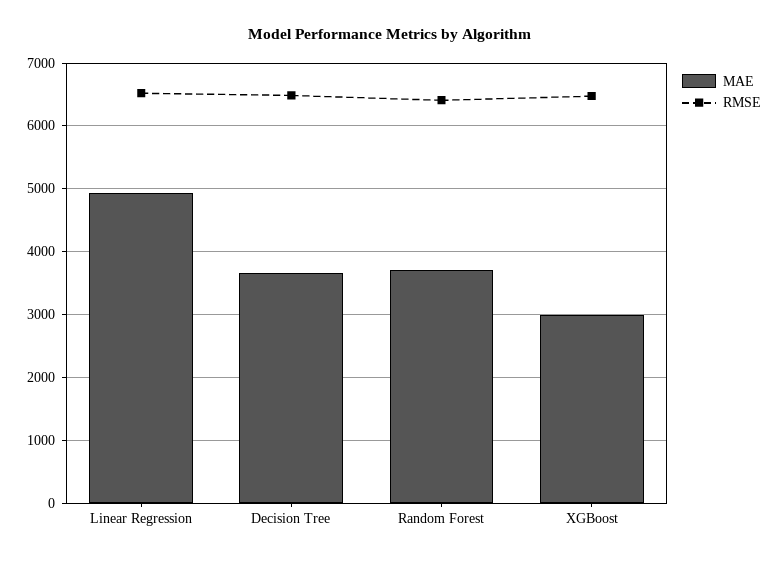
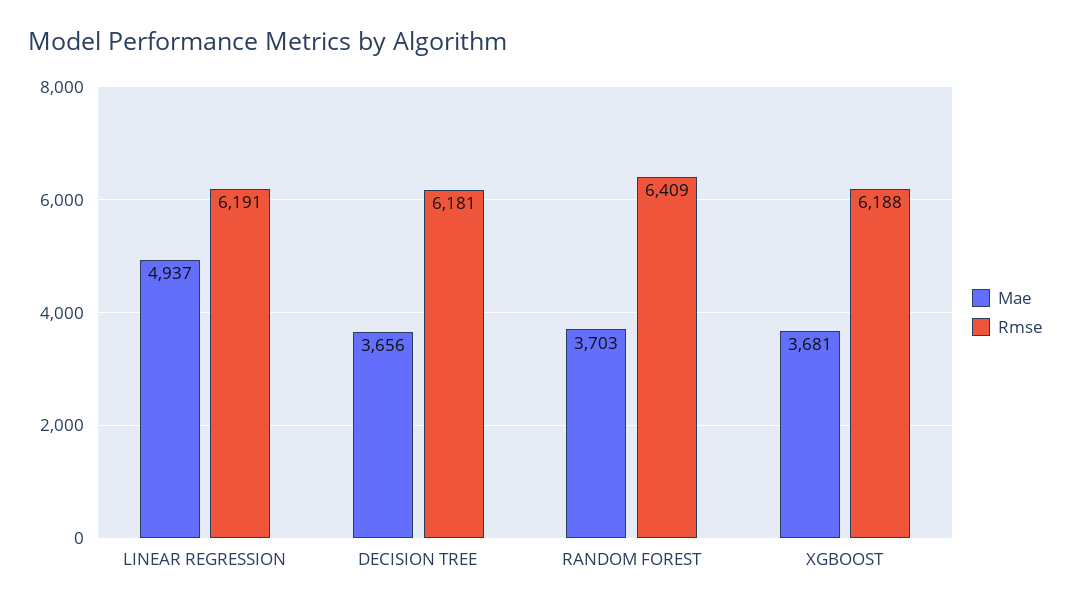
RMSE, Linear Regression: 6500 -> 6191
RMSE, Decision Tree: 6500 -> 6181
MAE, XGBoost: 3000 -> 3681
RMSE, XGBoost: 6500 -> 6188

